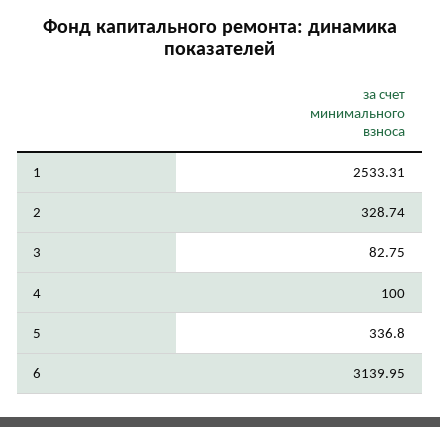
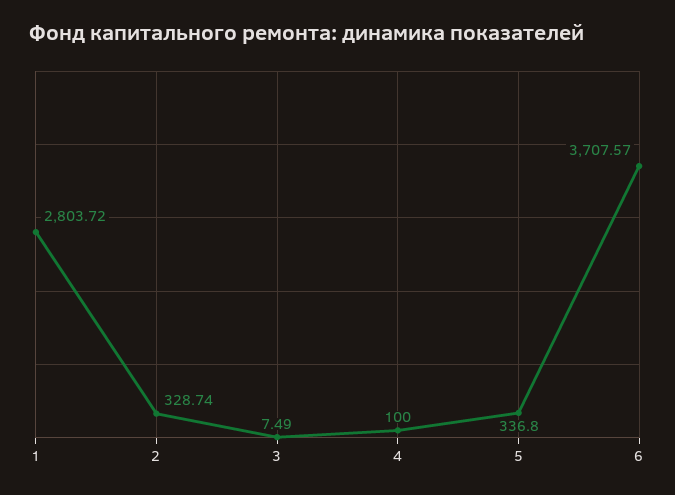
1: 2533.31 -> 2803.72
3: 82.75 -> 7.49
6: 3139.95 -> 3707.57

